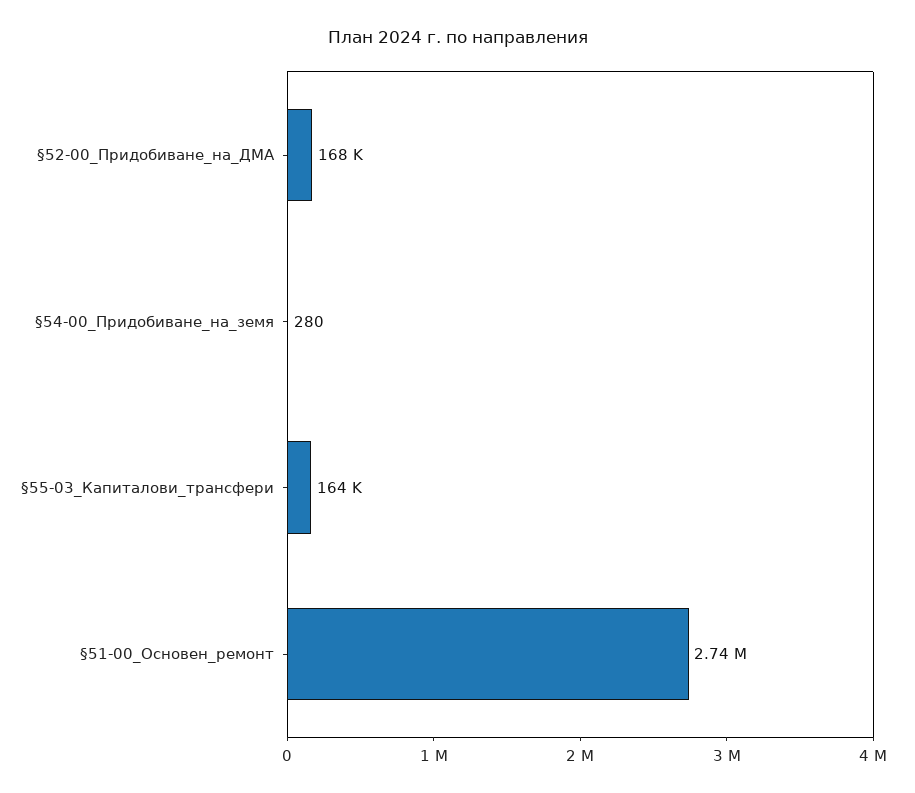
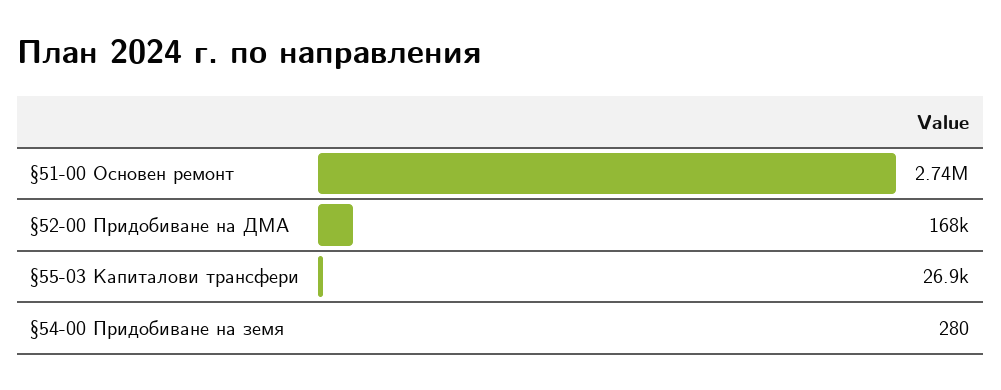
§55-03_Капиталови_трансфери: 164000 -> 26900

